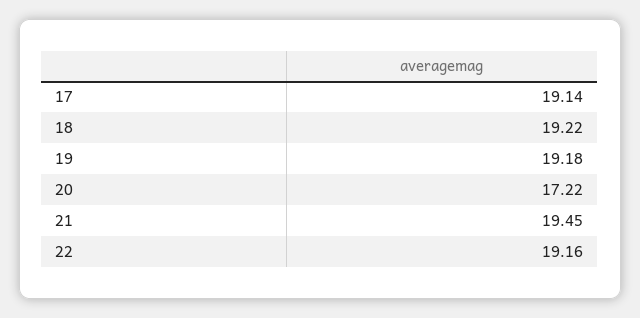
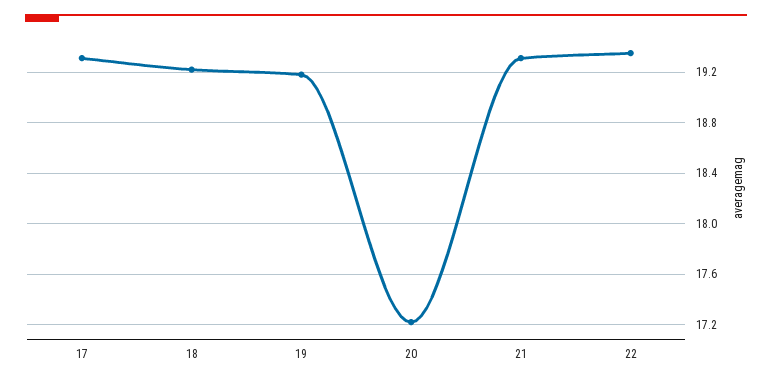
17: 19.14 -> 19.3
21: 19.45 -> 19.3
22: 19.16 -> 19.35

